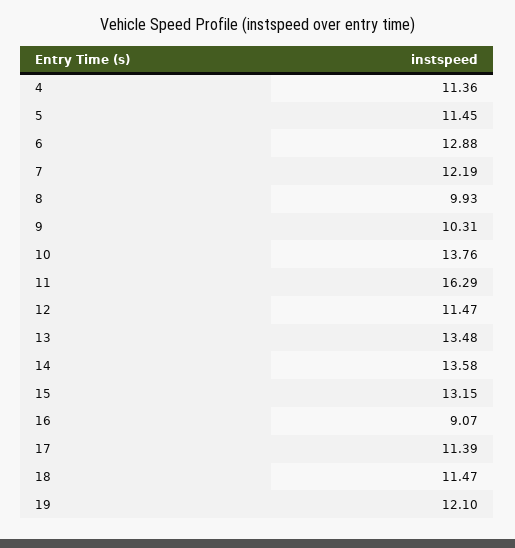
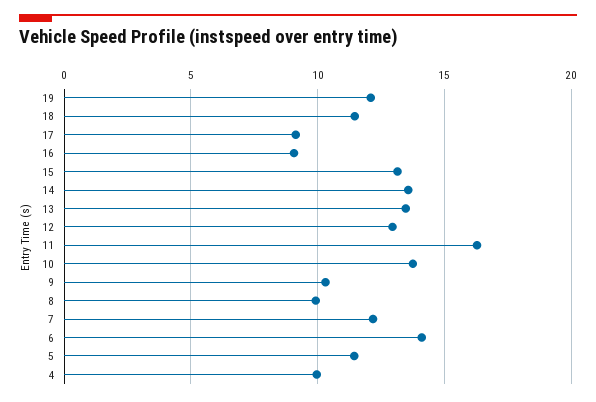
4: 11.36 -> 10
6: 12.88 -> 14
12: 11.47 -> 13
17: 11.39 -> 9

